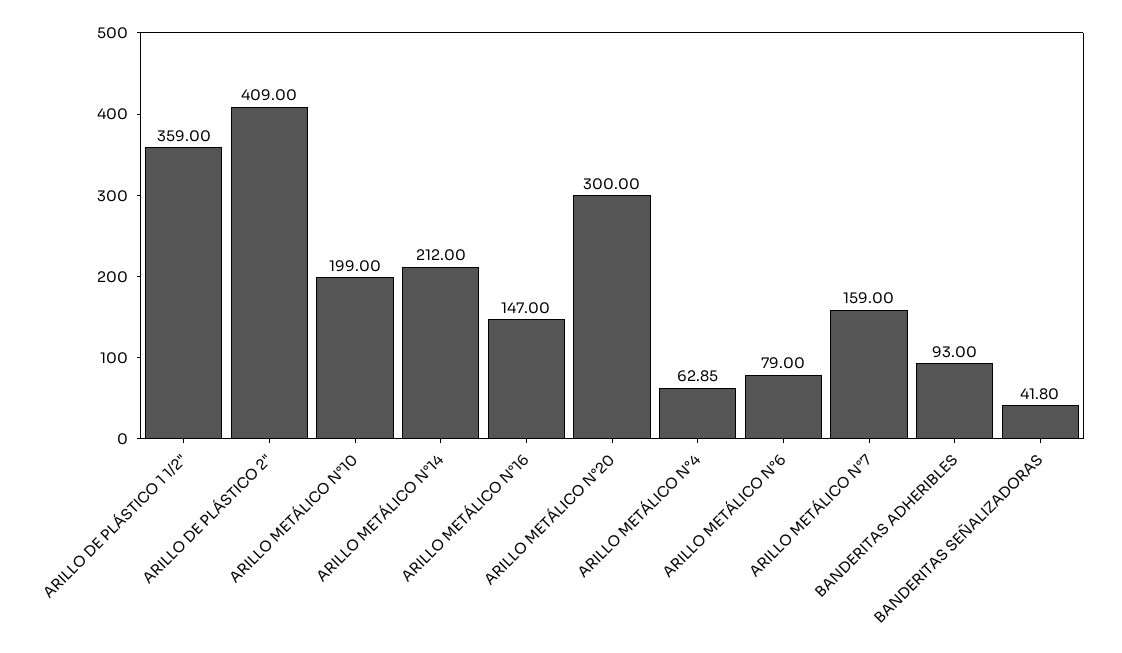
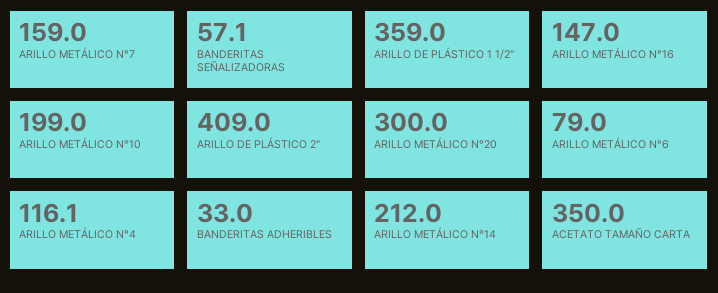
ARILLO METÁLICO N°4: 62.85 -> 116.1
BANDERITAS ADHERIBLES: 93 -> 33
BANDERITAS SEÑALIZADORAS: 41.8 -> 57.1
ACETATO TAMAÑO CARTA: none -> 350

